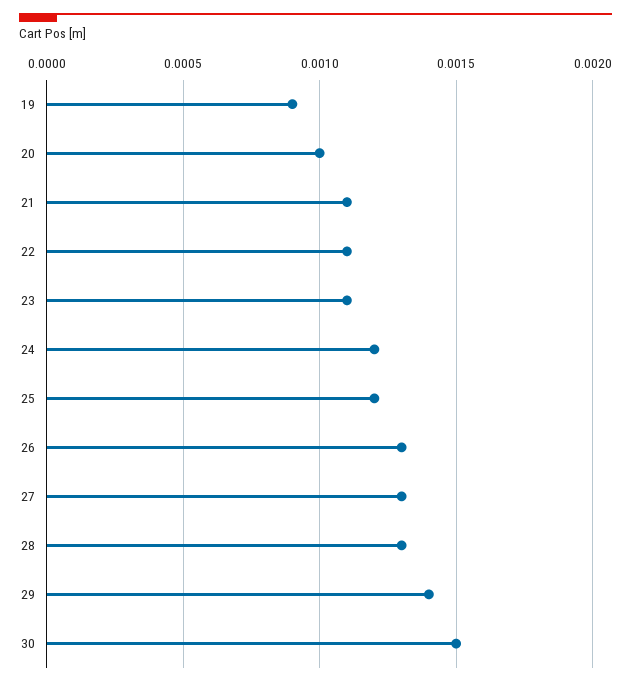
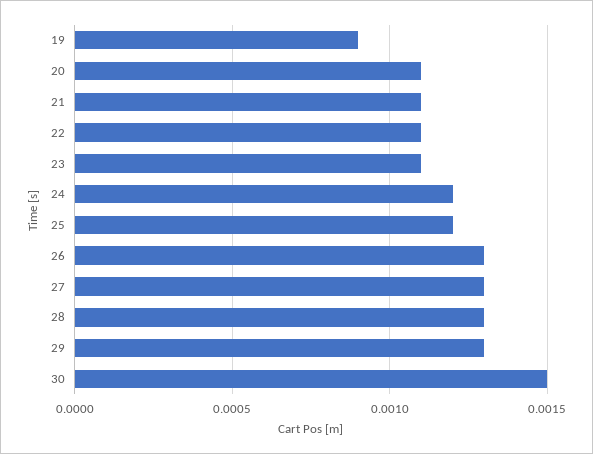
20: 0.001 -> 0.0011
29: 0.0014 -> 0.0013

